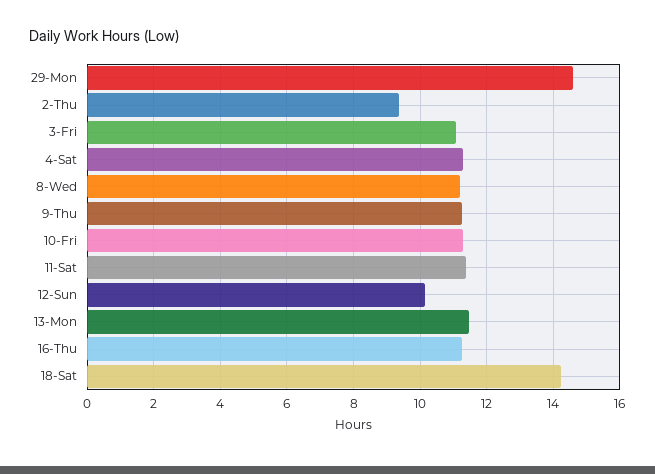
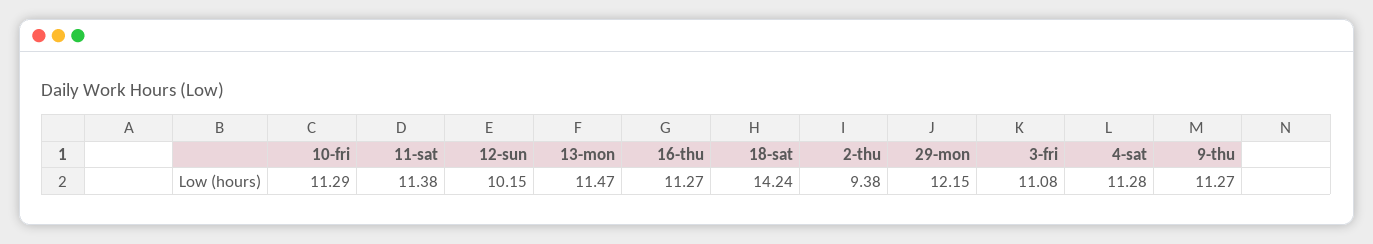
29-Mon: 14.6 -> 12.15
8-Wed: 11.2 -> none

